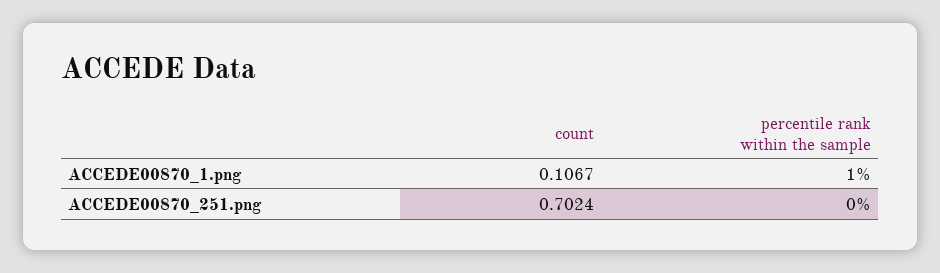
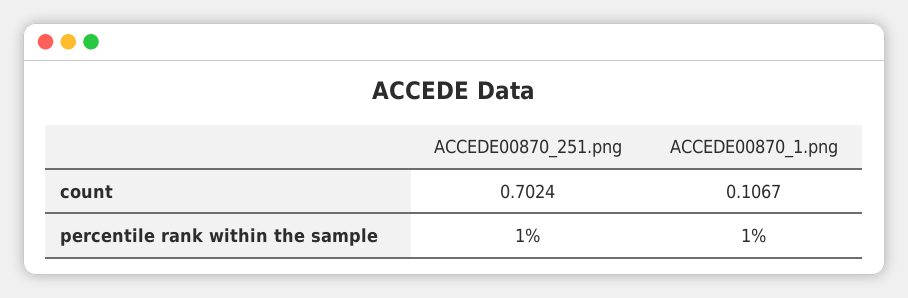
percentile rank within the sample, ACCEDE00870_251.png: 0 -> 1

